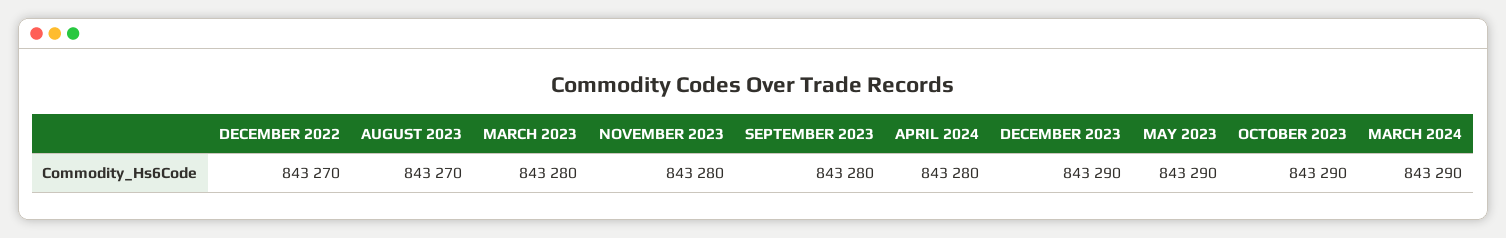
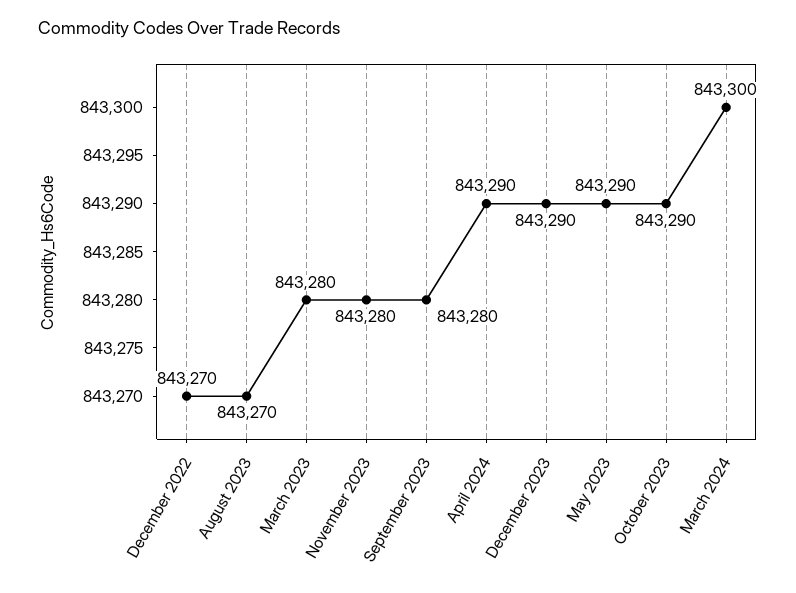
APRIL 2024: 843280 -> 843290
MARCH 2024: 843290 -> 843300

